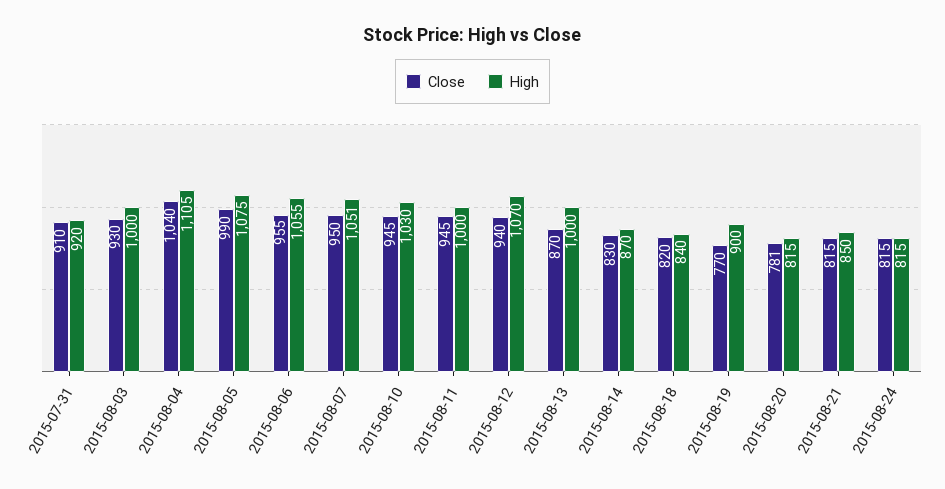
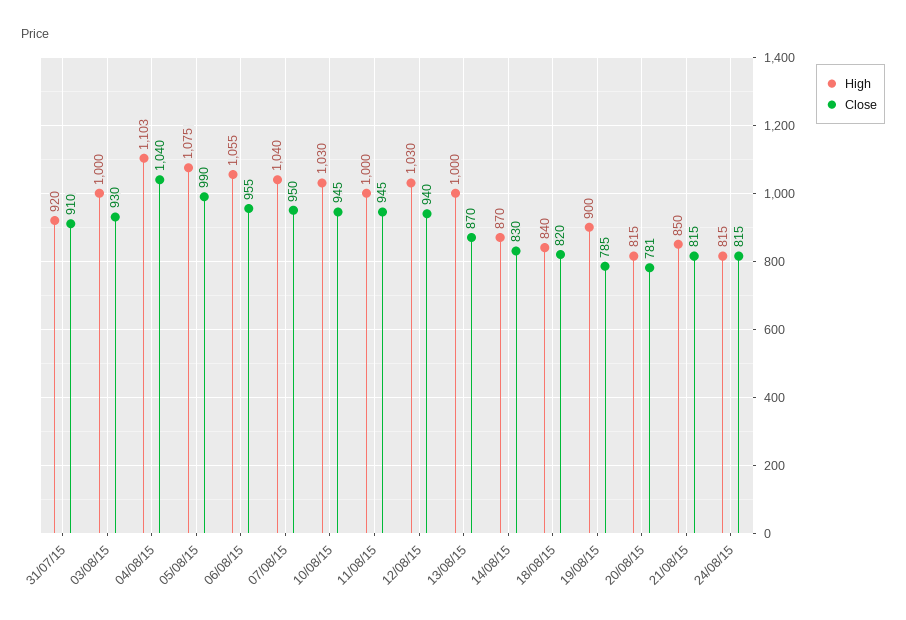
High, 2015-08-04: 1105 -> 1103
High, 2015-08-07: 1051 -> 1040
High, 2015-08-12: 1070 -> 1030
Close, 2015-08-19: 770 -> 785

